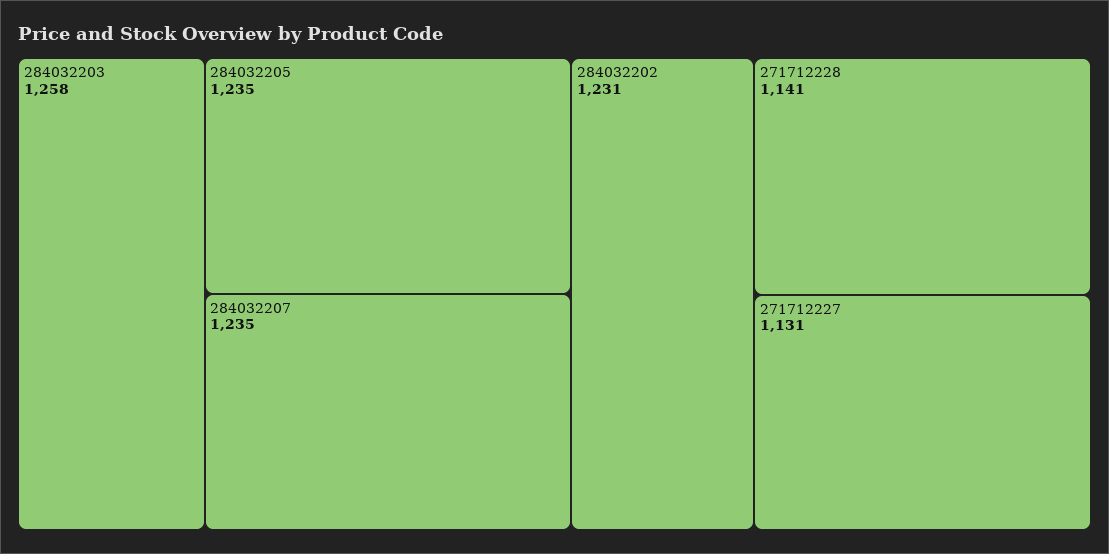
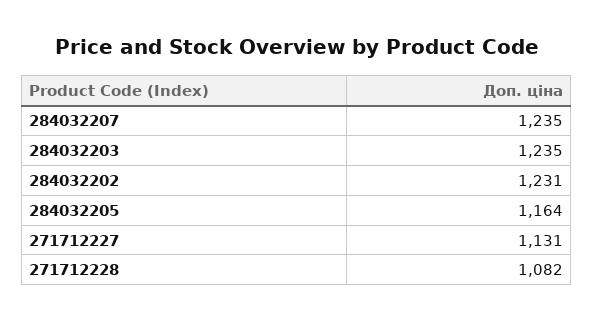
284032203: 1258 -> 1235
284032205: 1235 -> 1164
271712228: 1141 -> 1082

